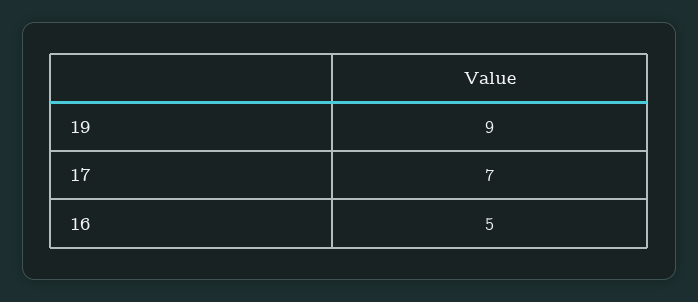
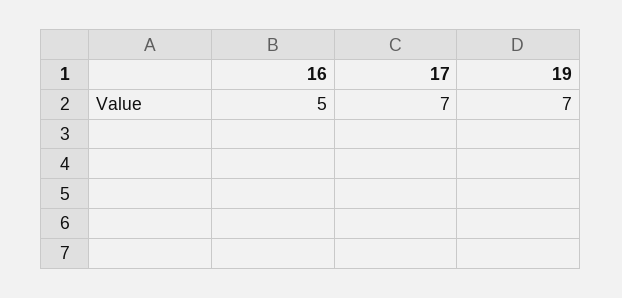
19: 9 -> 7

